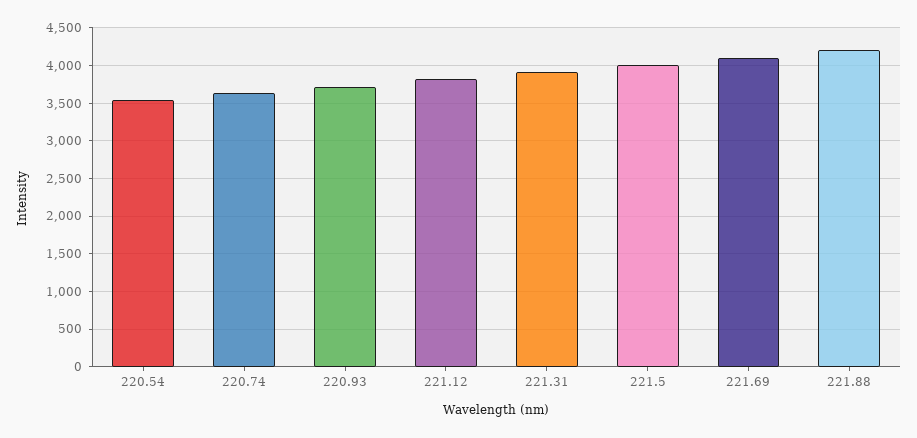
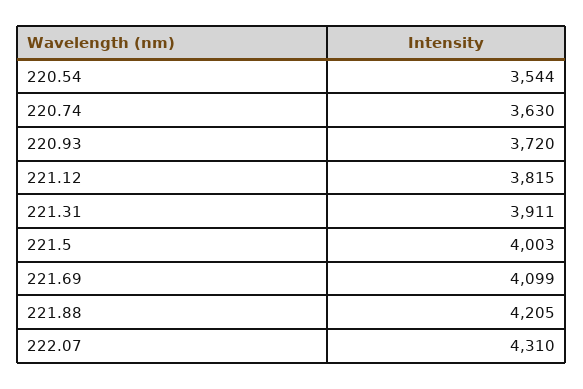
222.07: none -> 4310

